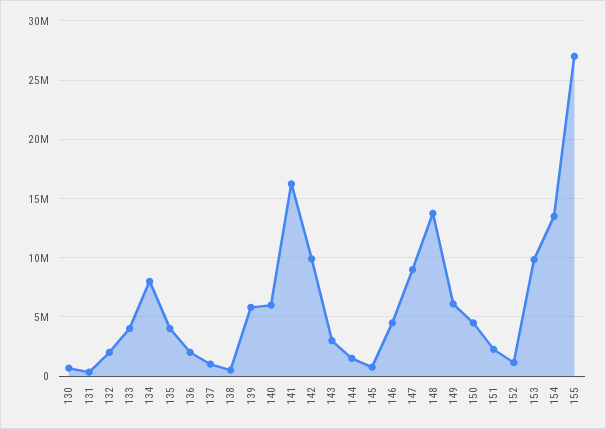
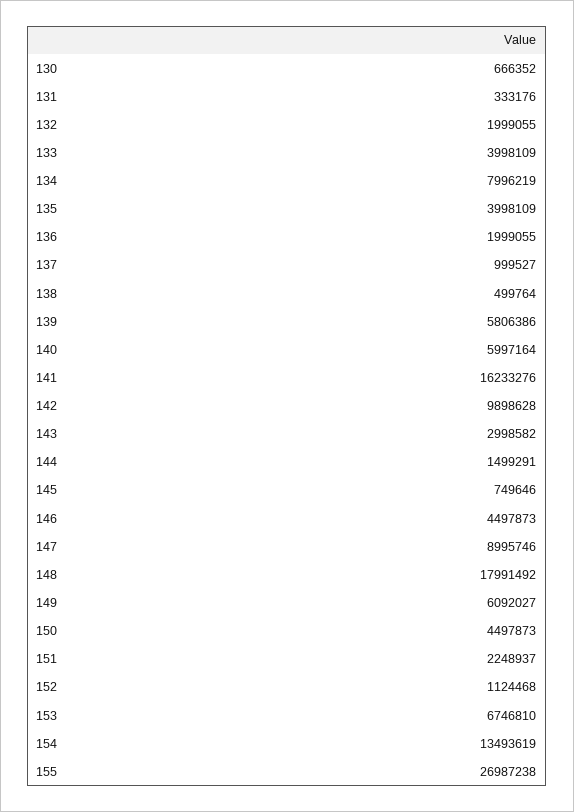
148: 14000000 -> 17991492
153: 10000000 -> 6746810

